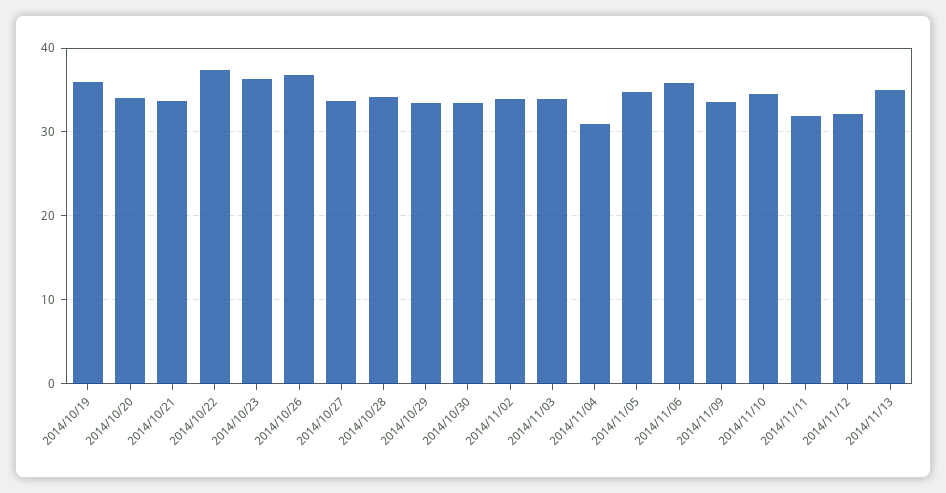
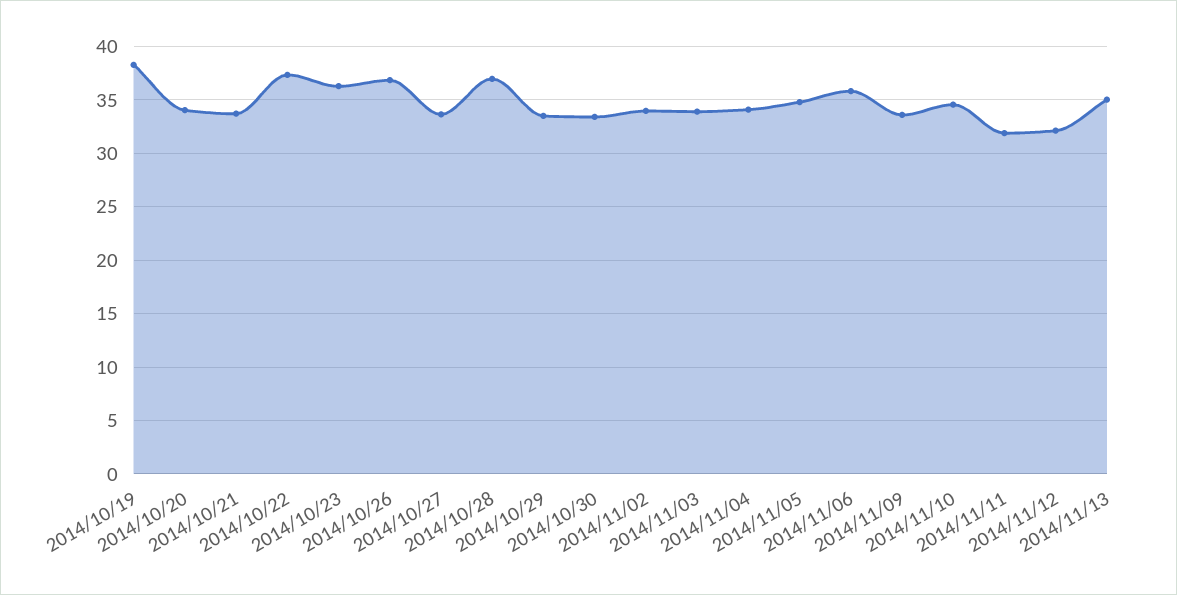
2014/10/19: 36 -> 38
2014/10/28: 34 -> 37
2014/11/04: 31 -> 34

